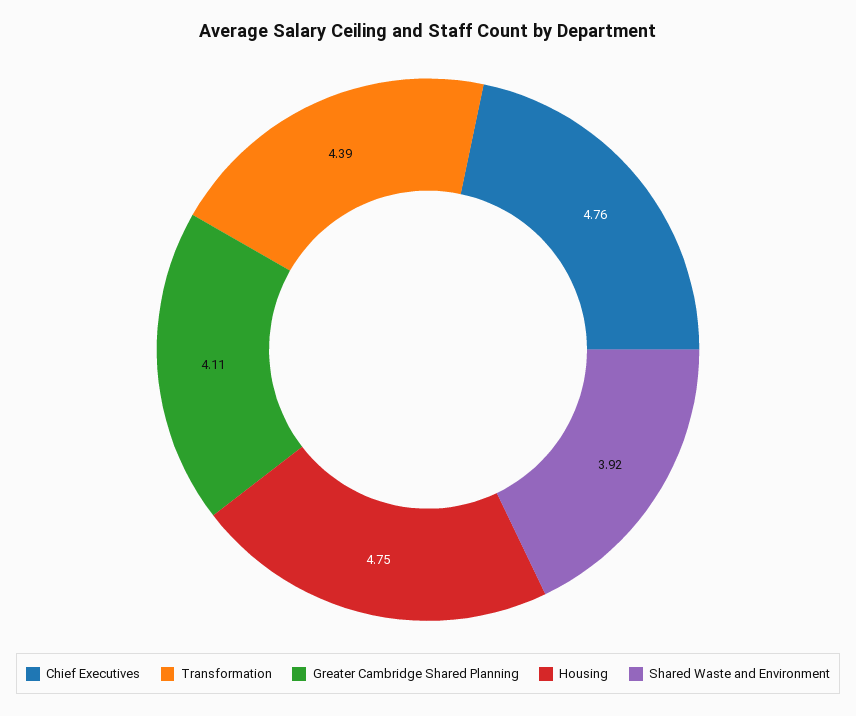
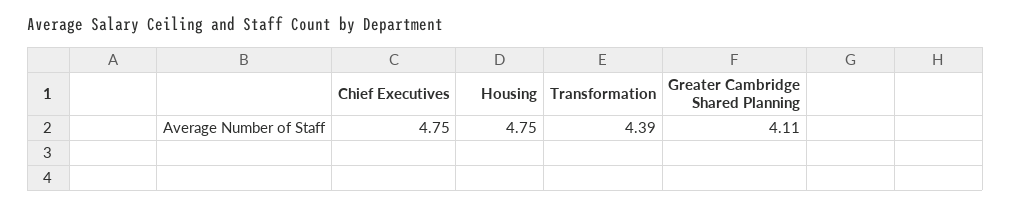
Chief Executives: 4.76 -> 4.75
Shared Waste and Environment: 3.92 -> none

